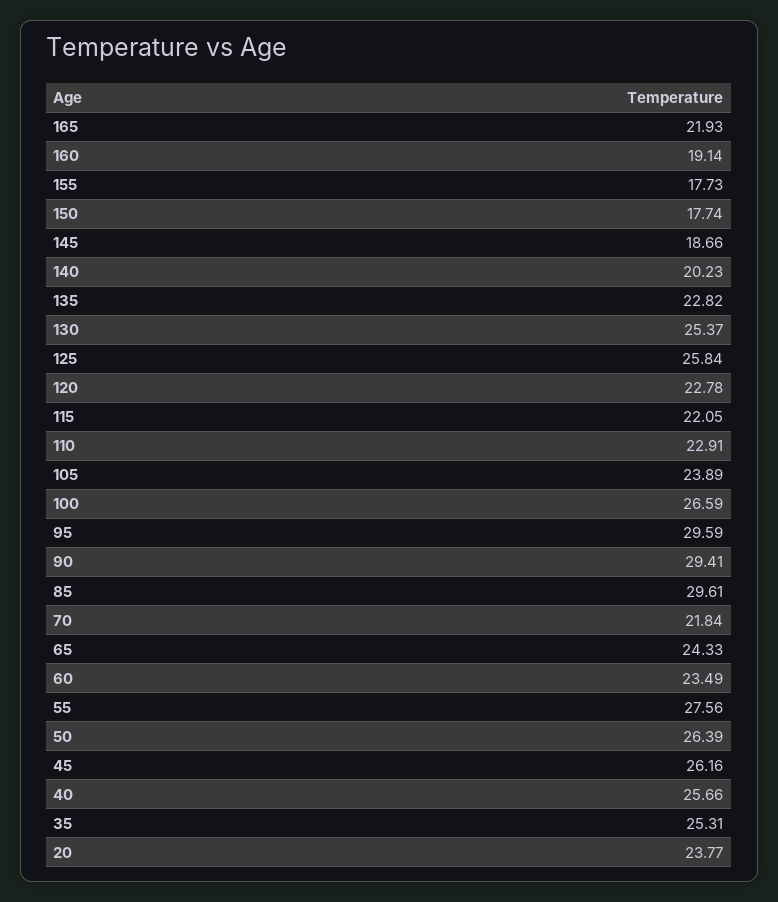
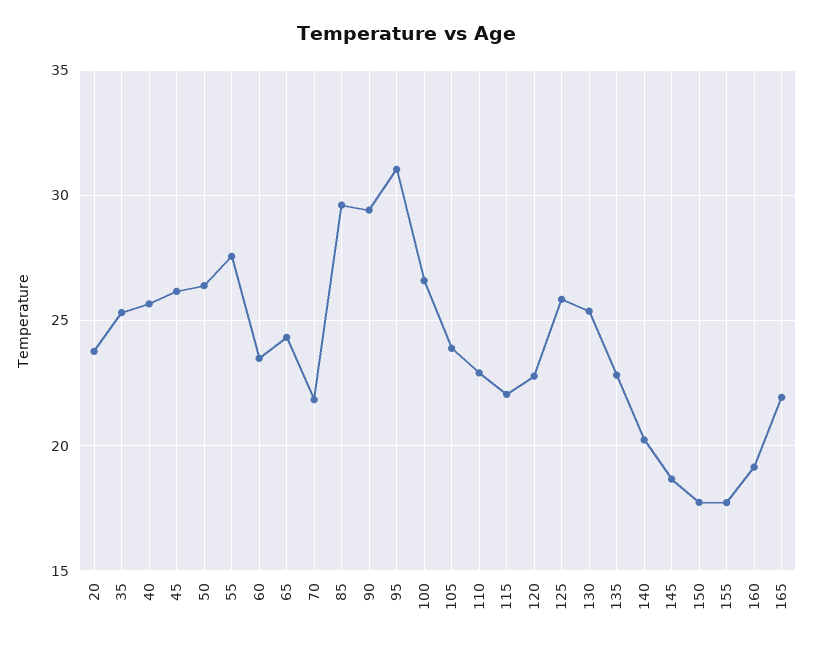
95: 29.59 -> 31

